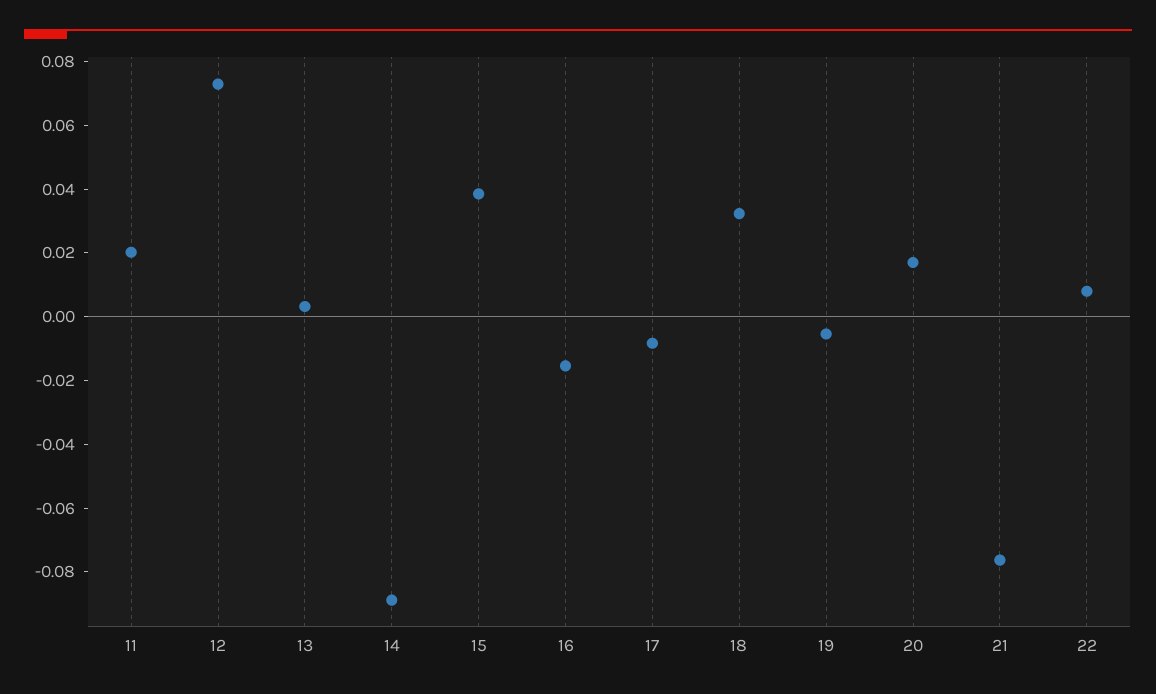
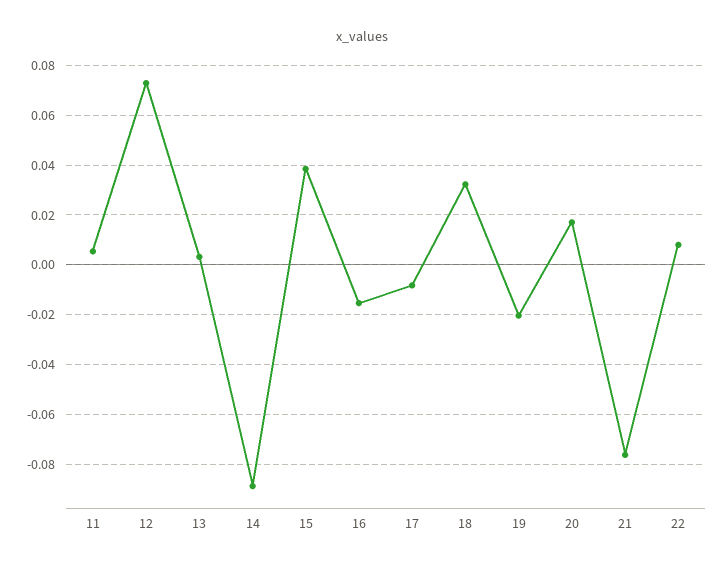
11: 0.02 -> 0.005
19: -0.005 -> -0.02

